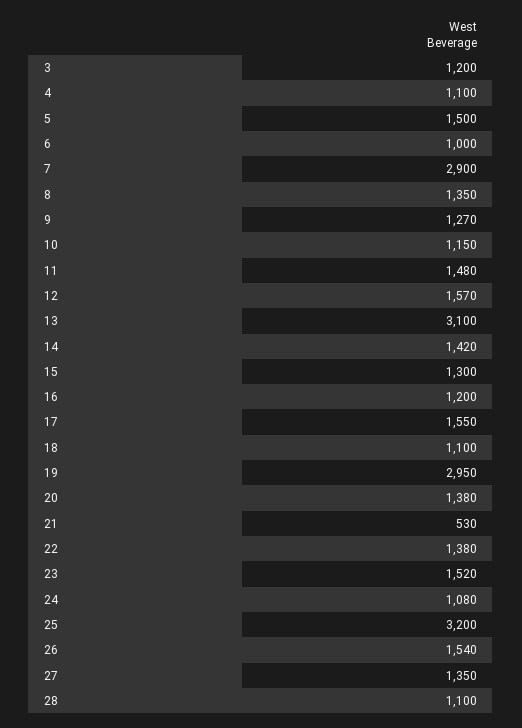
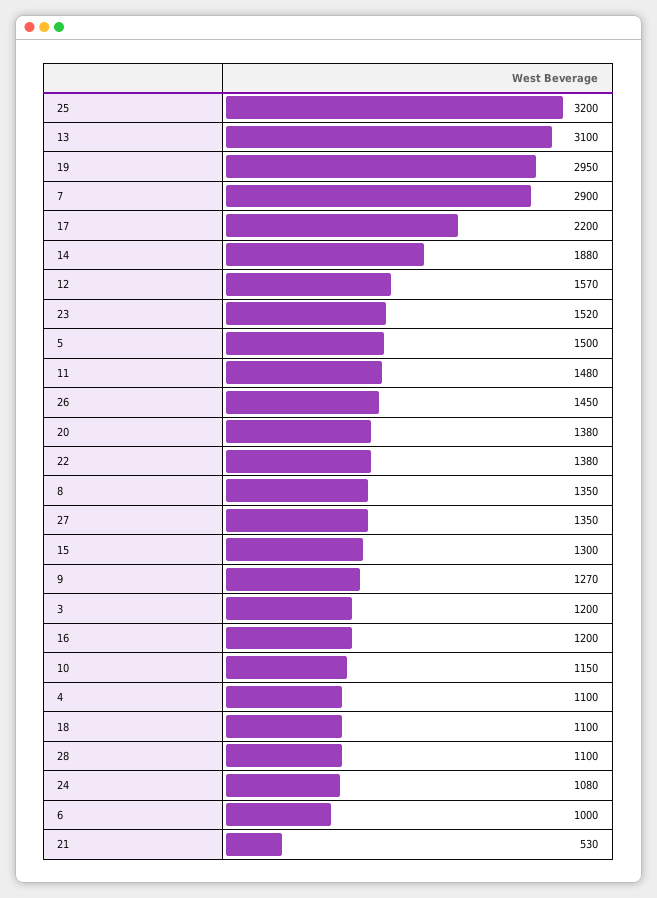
14: 1420 -> 1880
17: 1550 -> 2200
26: 1540 -> 1450

